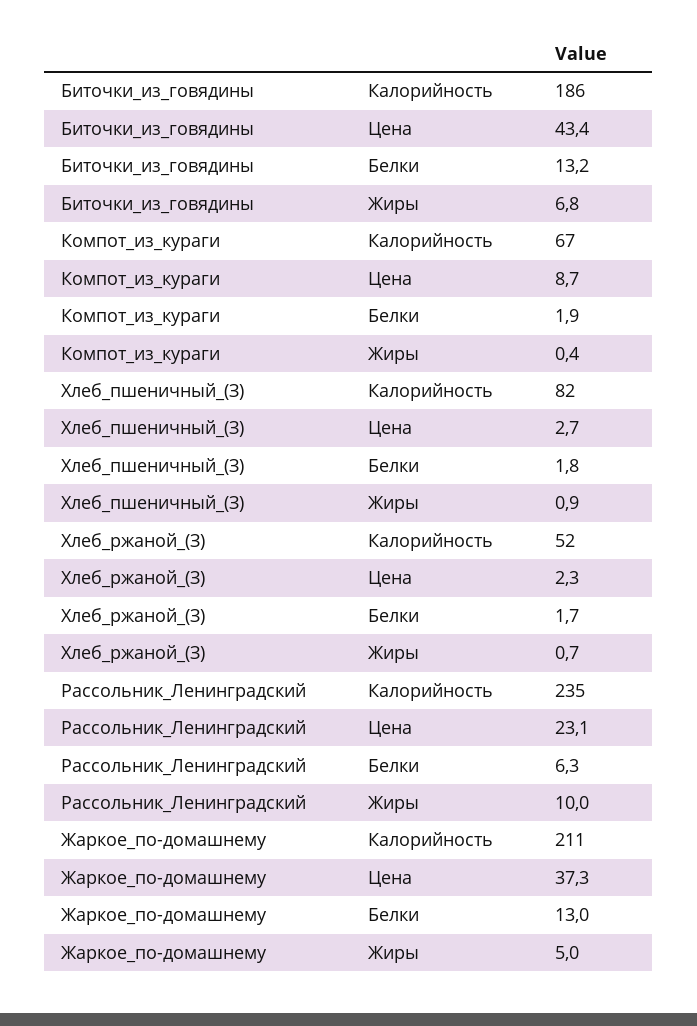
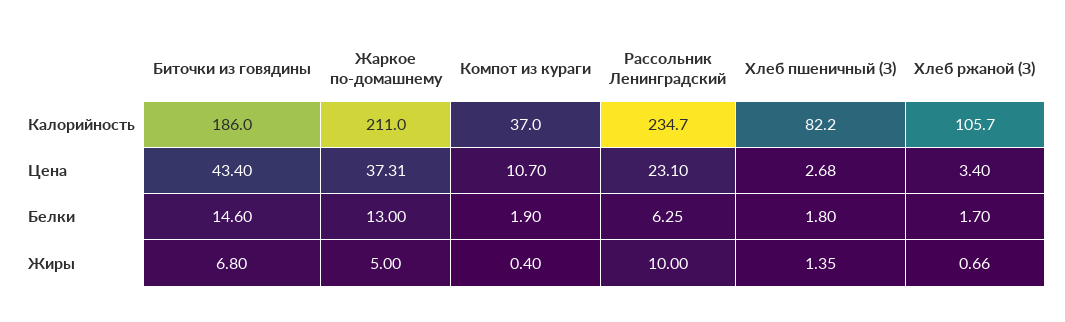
Биточки_из_говядины, Белки: 13.2 -> 14.6
Компот_из_кураги, Калорийность: 67 -> 37
Компот_из_кураги, Цена: 8.7 -> 10.7
Хлеб_пшеничный_(З), Жиры: 0.9 -> 1.35
Хлеб_ржаной_(З), Калорийность: 52 -> 105.7
Хлеб_ржаной_(З), Цена: 2.3 -> 3.4

